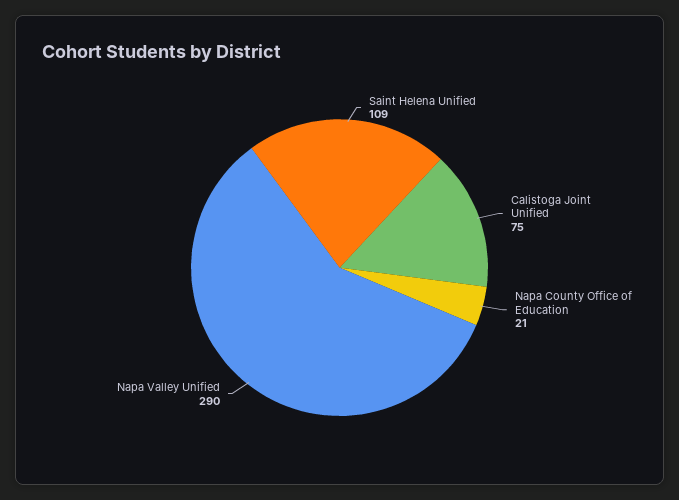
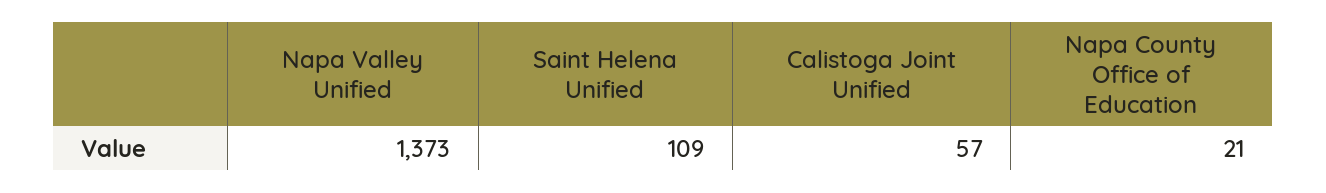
Calistoga Joint Unified: 75 -> 57
Napa Valley Unified: 290 -> 1373

